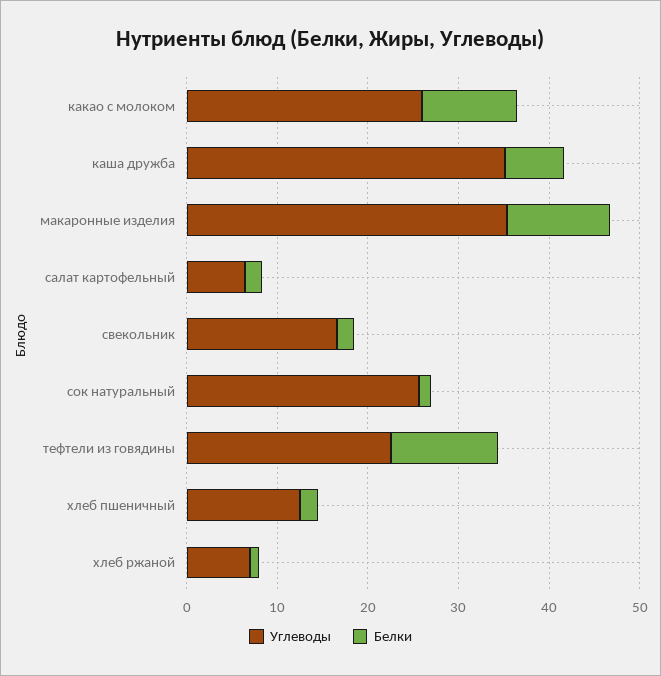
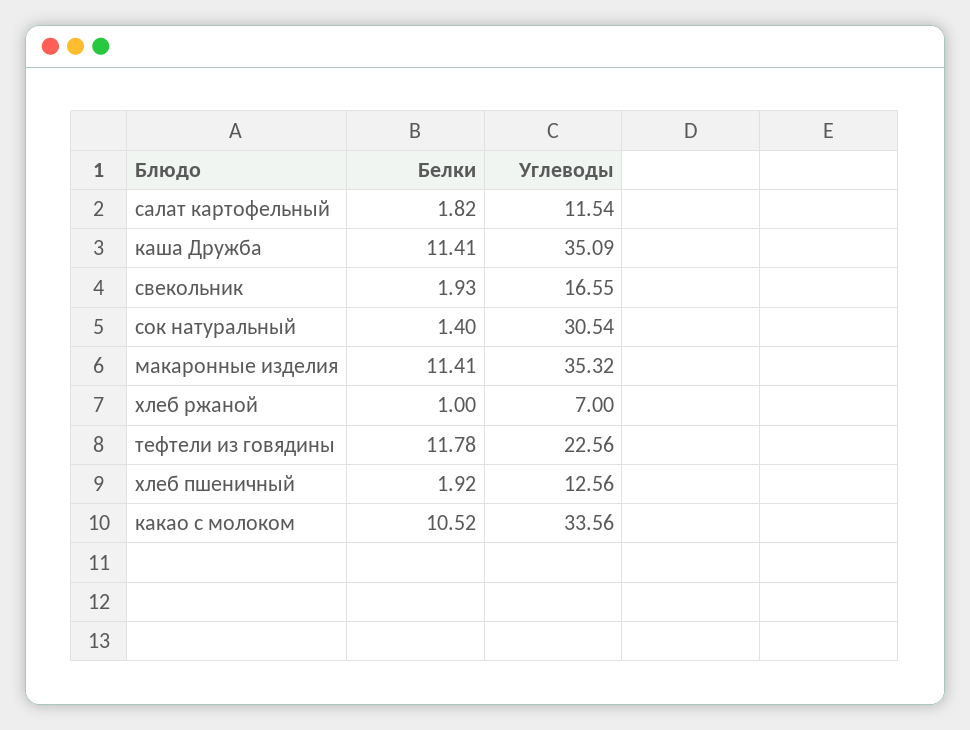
Углеводы, какао с молоком: 26 -> 33.56
Белки, каша дружба: 6 -> 11.41
Углеводы, салат картофельный: 6 -> 11.54
Углеводы, сок натуральный: 26 -> 30.54

